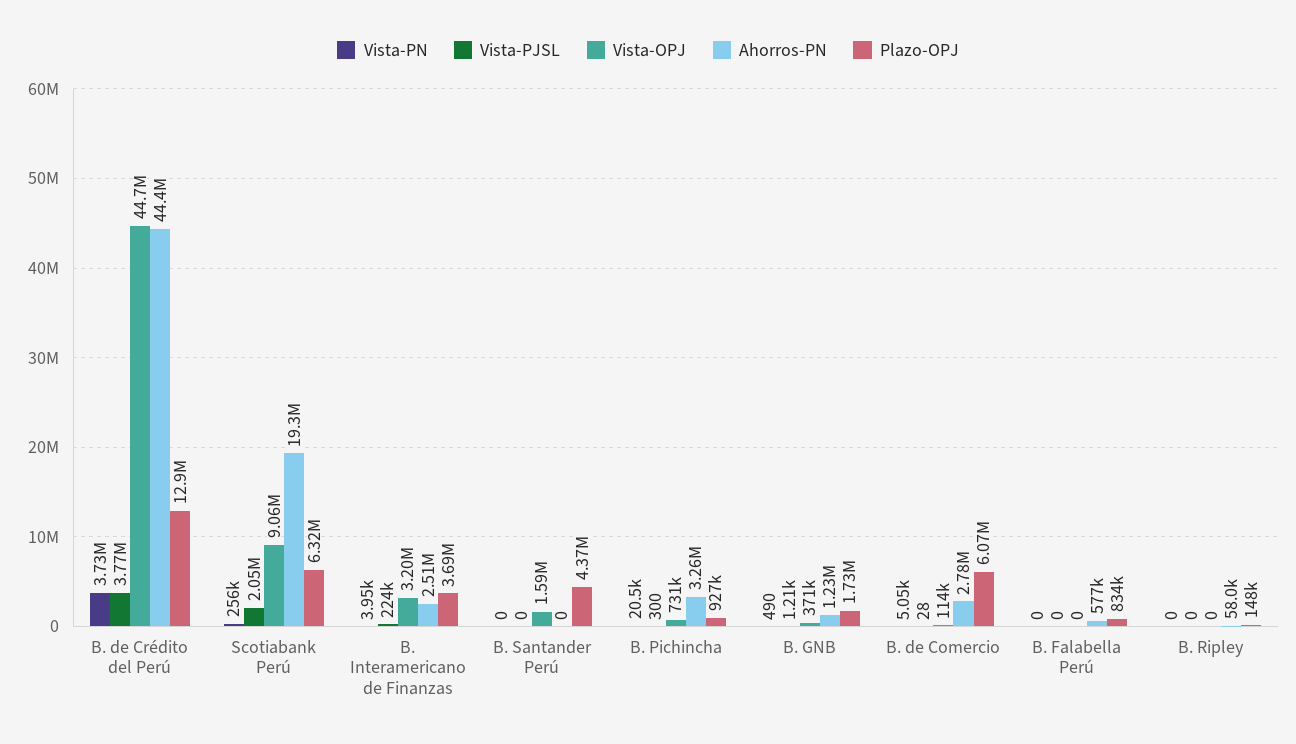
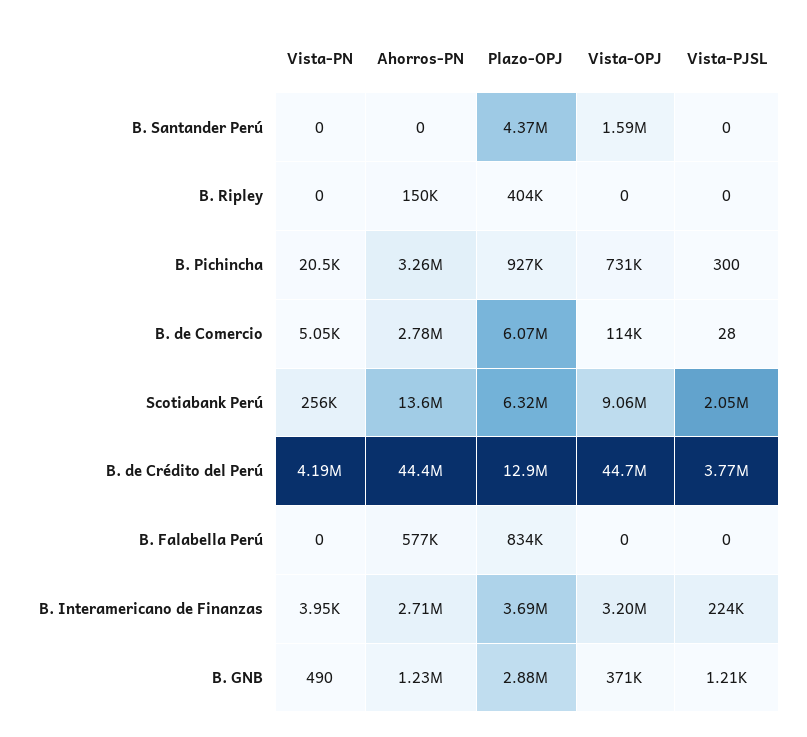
Vista-PN, B. de Crédito del Perú: 3730000 -> 4190000
Ahorros-PN, Scotiabank Perú: 19300000 -> 13600000
Ahorros-PN, B. Interamericano de Finanzas: 2510000 -> 2710000
Plazo-OPJ, B. GNB: 1730000 -> 2880000
Ahorros-PN, B. Ripley: 58000 -> 150000
Plazo-OPJ, B. Ripley: 148000 -> 404000

